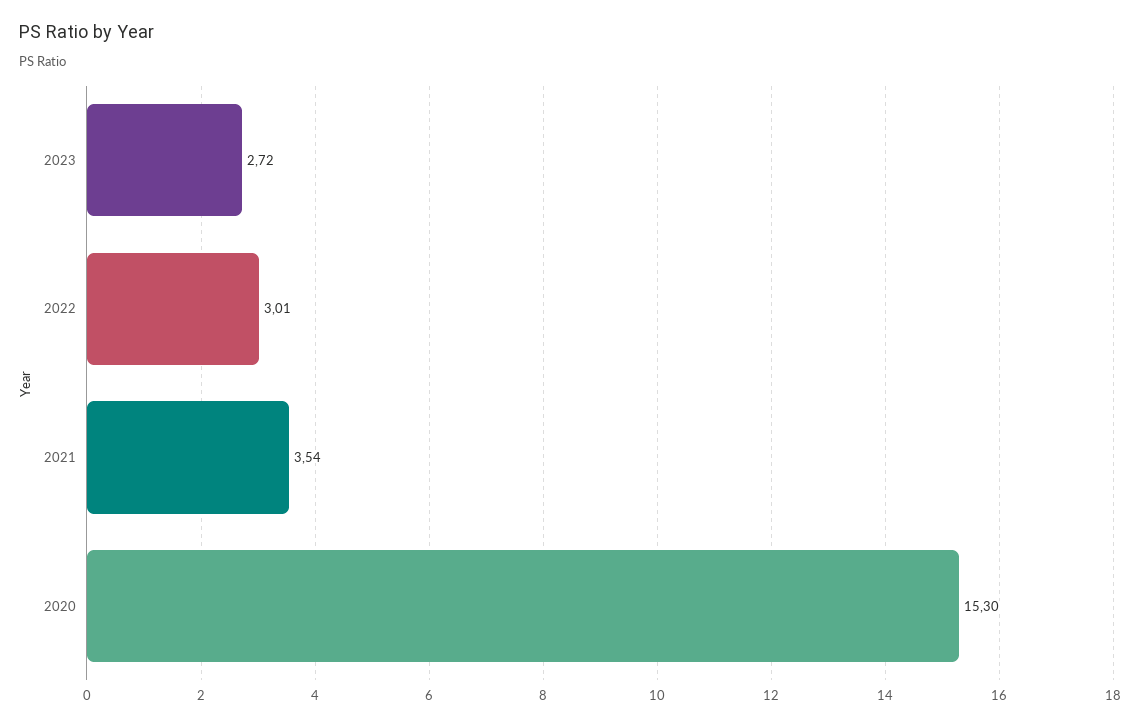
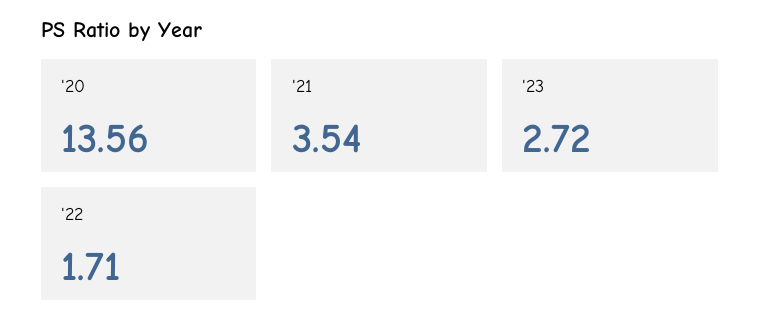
2022: 3.01 -> 1.71
2020: 15.3 -> 13.56

